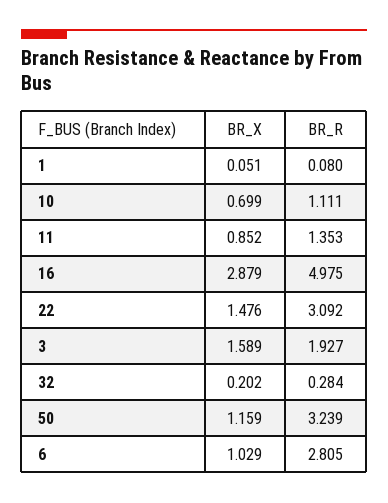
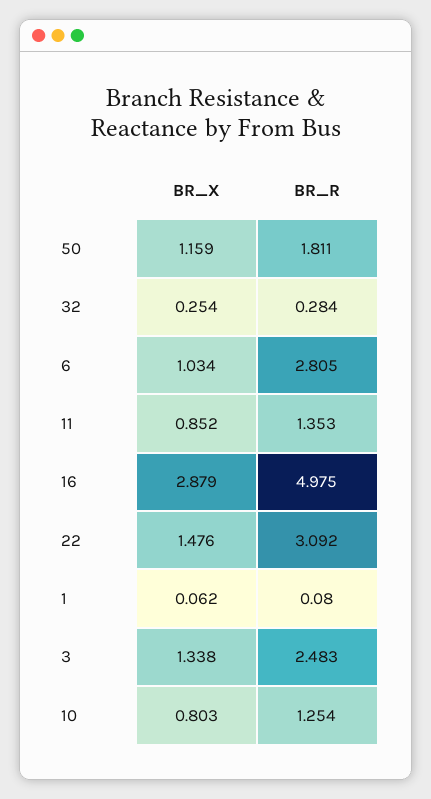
BR_X, 1: 0.051 -> 0.062
BR_X, 10: 0.699 -> 0.803
BR_R, 10: 1.111 -> 1.254
BR_X, 3: 1.589 -> 1.338
BR_R, 3: 1.927 -> 2.483
BR_X, 32: 0.202 -> 0.254
BR_R, 50: 3.239 -> 1.811
BR_X, 6: 1.029 -> 1.034

